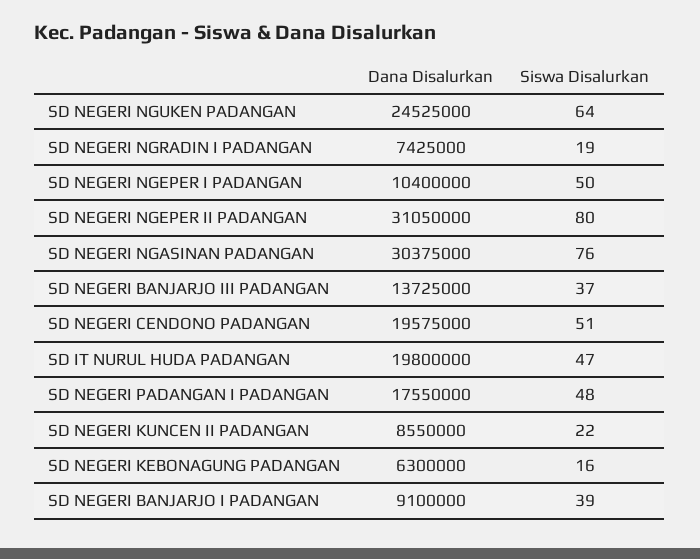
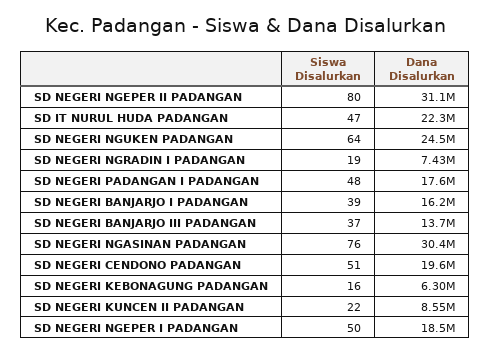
Dana Disalurkan, SD NEGERI NGEPER I PADANGAN: 10400000 -> 18500000
Dana Disalurkan, SD IT NURUL HUDA PADANGAN: 19800000 -> 22300000
Dana Disalurkan, SD NEGERI BANJARJO I PADANGAN: 9100000 -> 16200000

